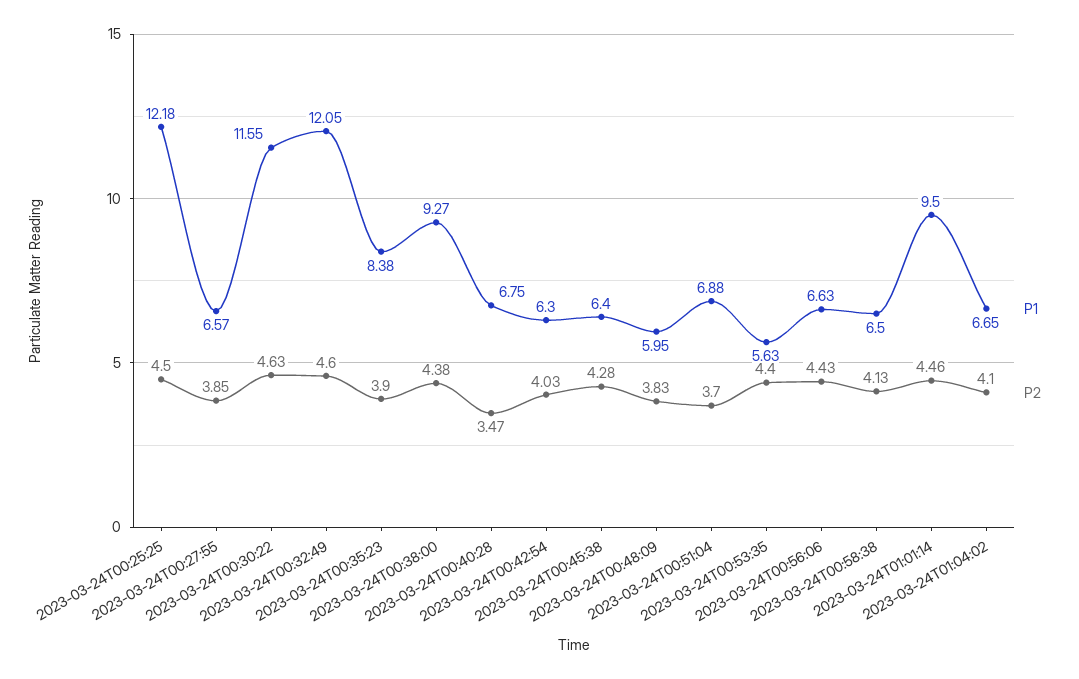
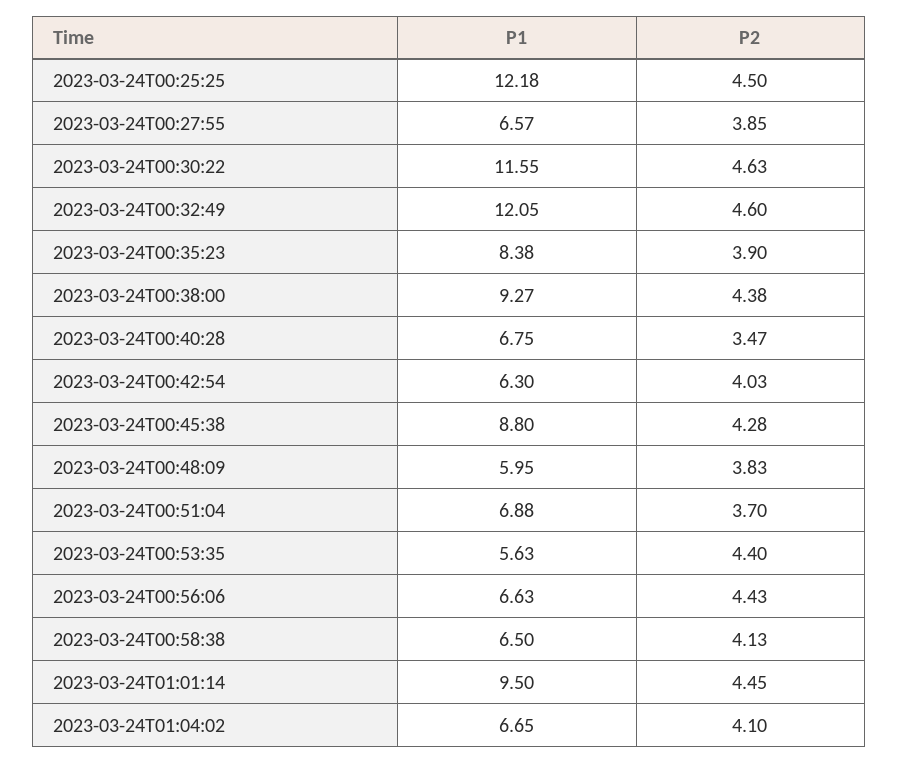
P1, 2023-03-24T00:45:38: 6.4 -> 8.8
P2, 2023-03-24T01:01:14: 4.46 -> 4.45

